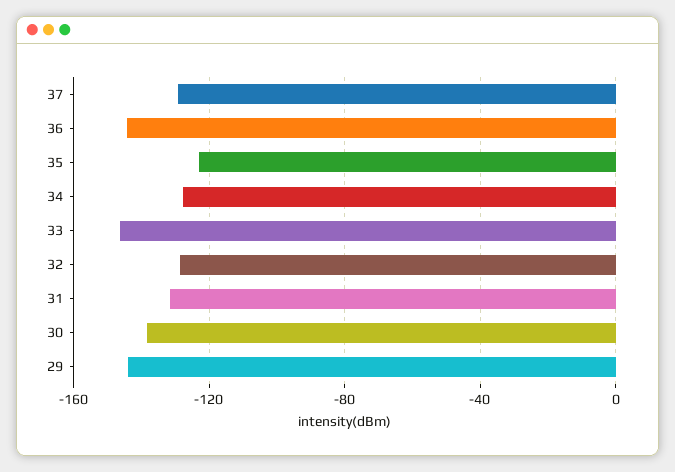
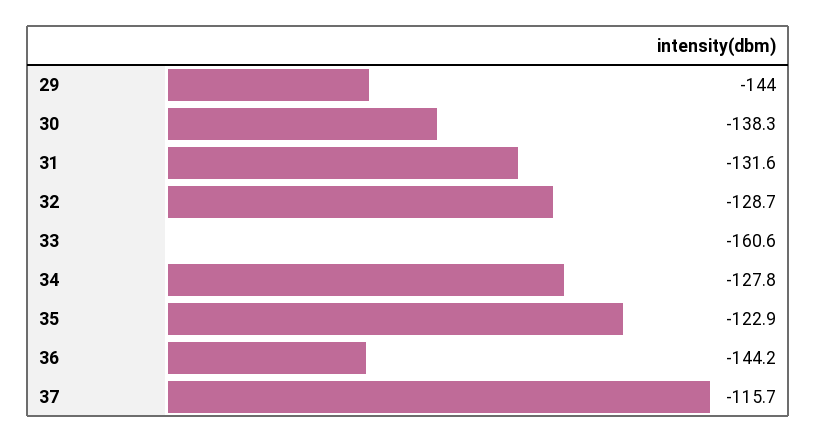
37: -130 -> -115.7
33: -145 -> -160.6

